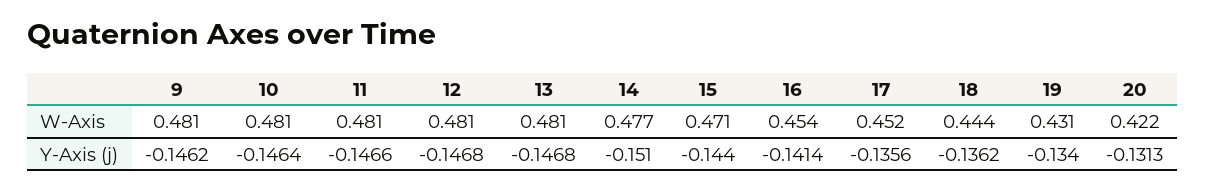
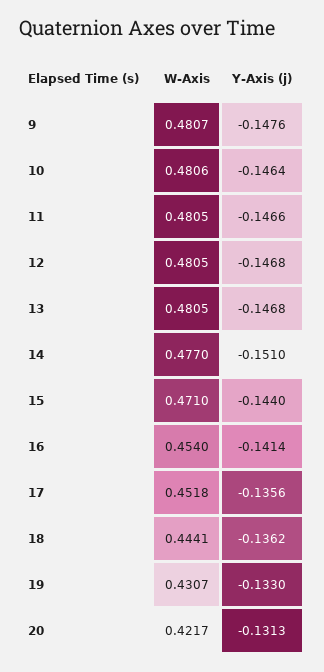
9, Y-Axis (j): -0.1462 -> -0.1476
19, Y-Axis (j): -0.134 -> -0.133

